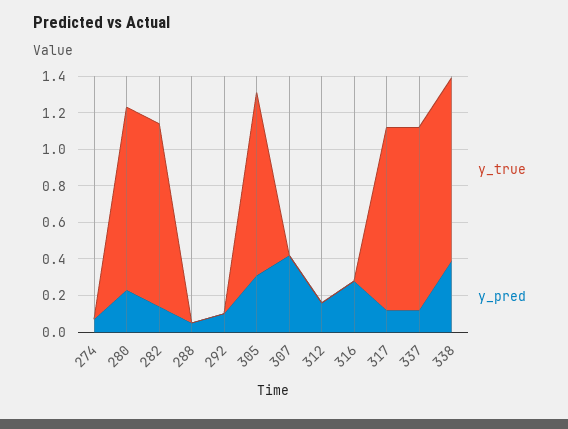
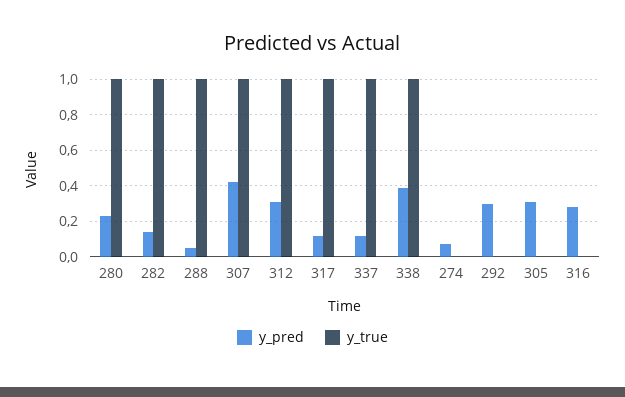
y_true, 288: 0 -> 1
y_pred, 292: 0.1 -> 0.3
y_true, 305: 1 -> 0
y_true, 307: 0 -> 1
y_true, 312: 0 -> 1
y_pred, 312: 0.15 -> 0.3

